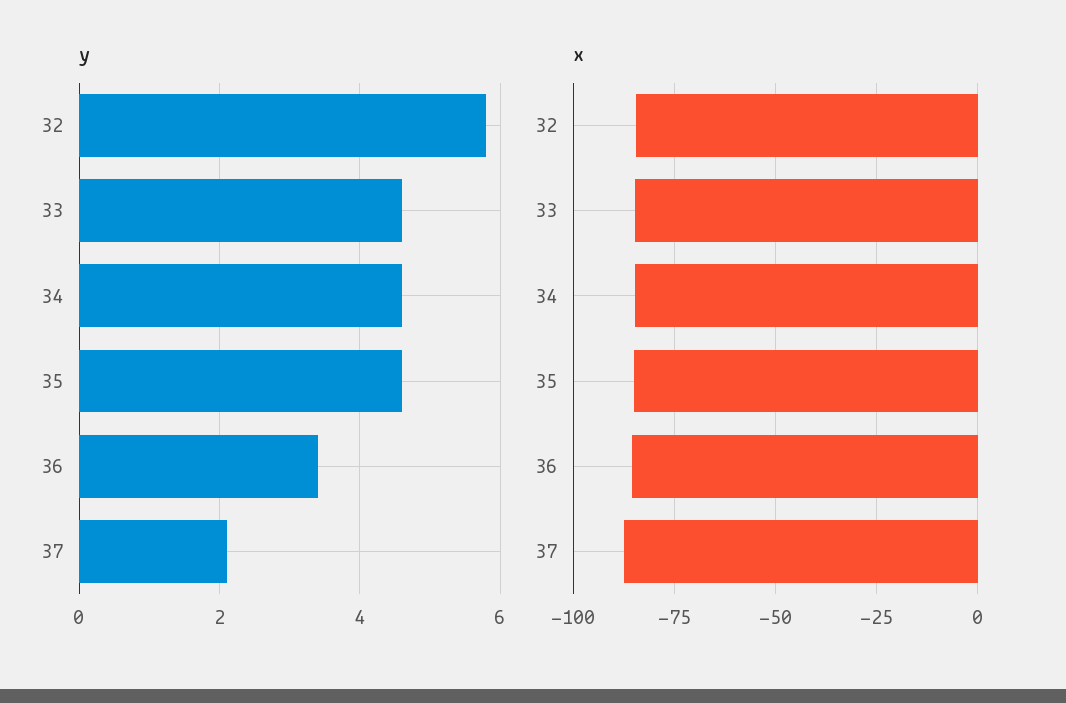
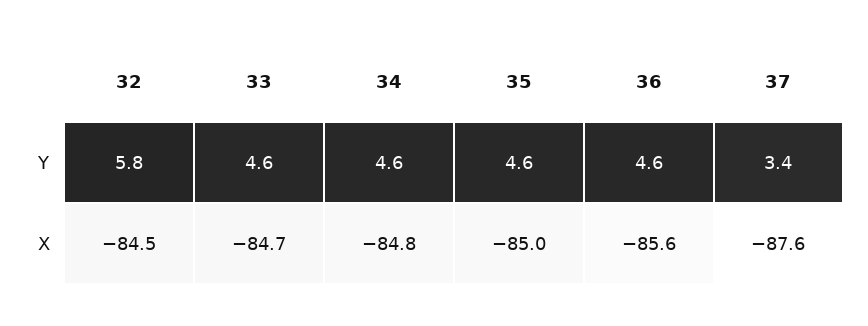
y, 36: 3.5 -> 4.6
y, 37: 2 -> 3.4

